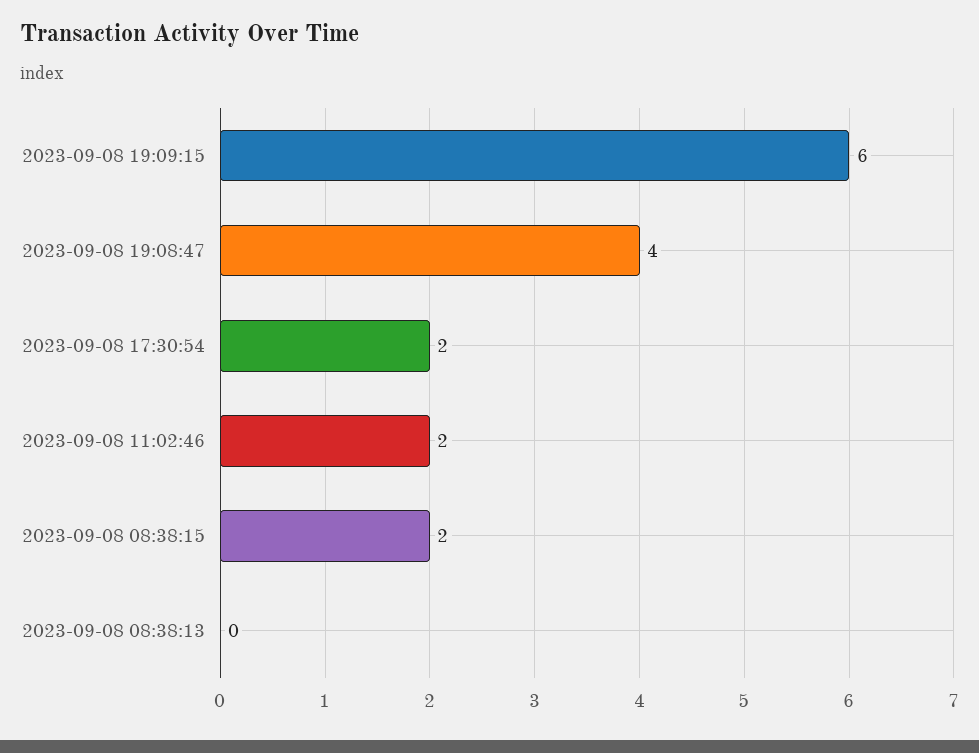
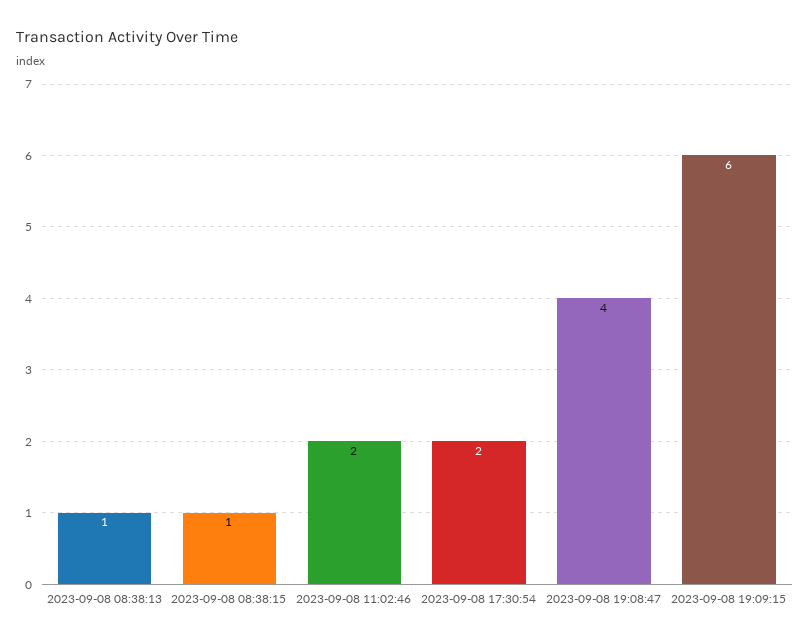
2023-09-08 08:38:15: 2 -> 1
2023-09-08 08:38:13: 0 -> 1

